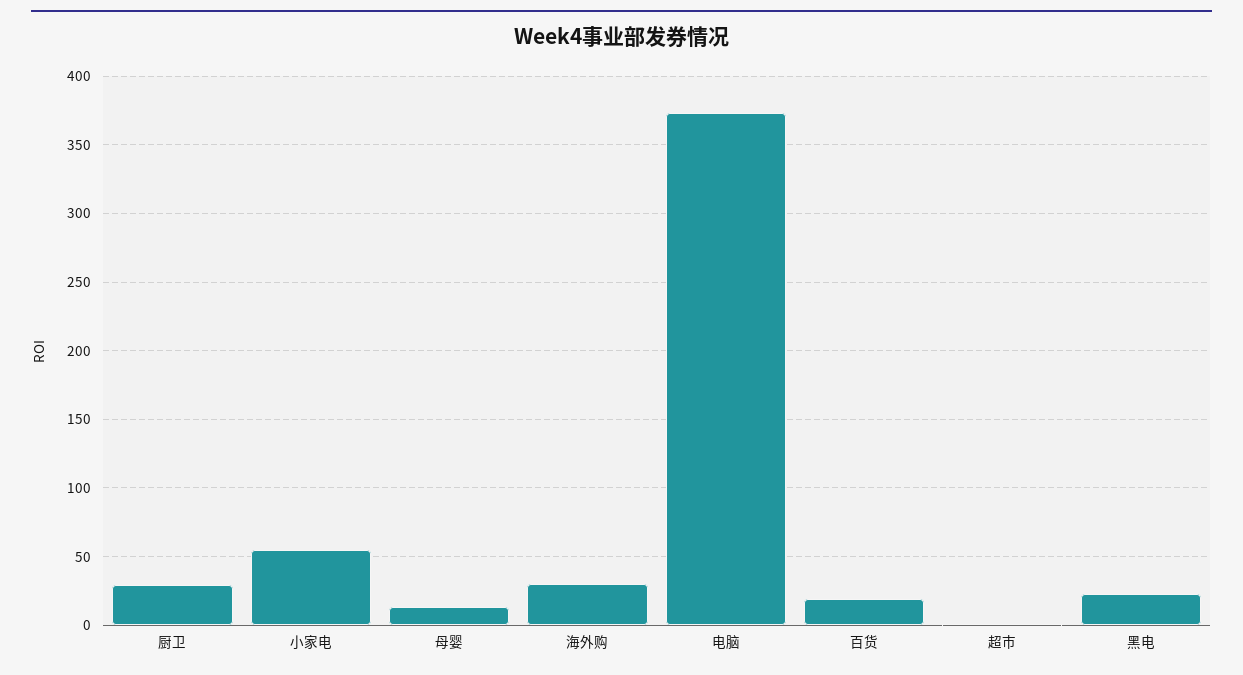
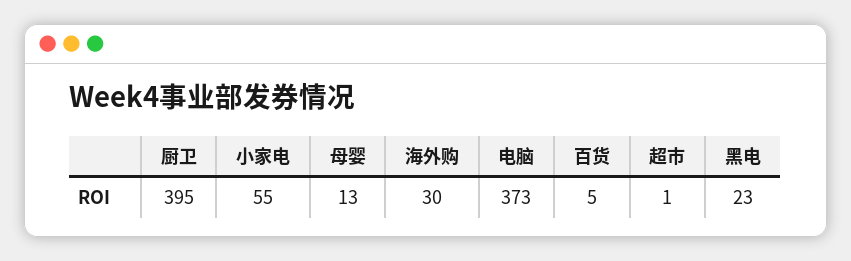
厨卫: 30 -> 395
百货: 20 -> 5

